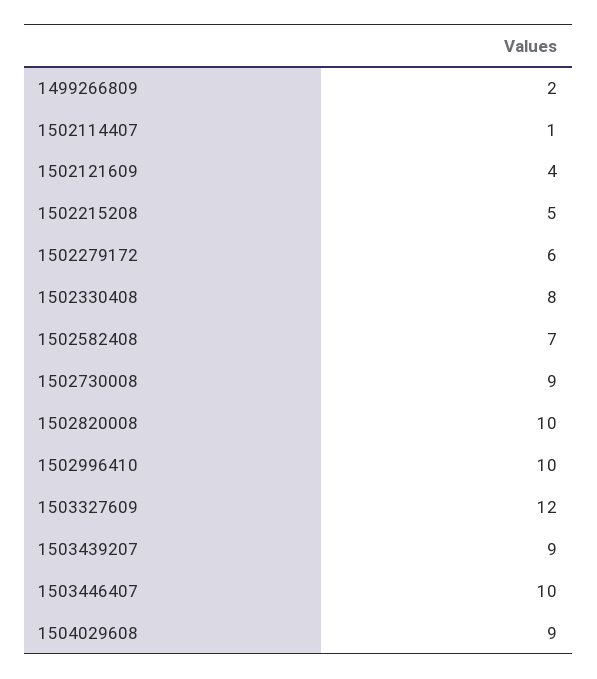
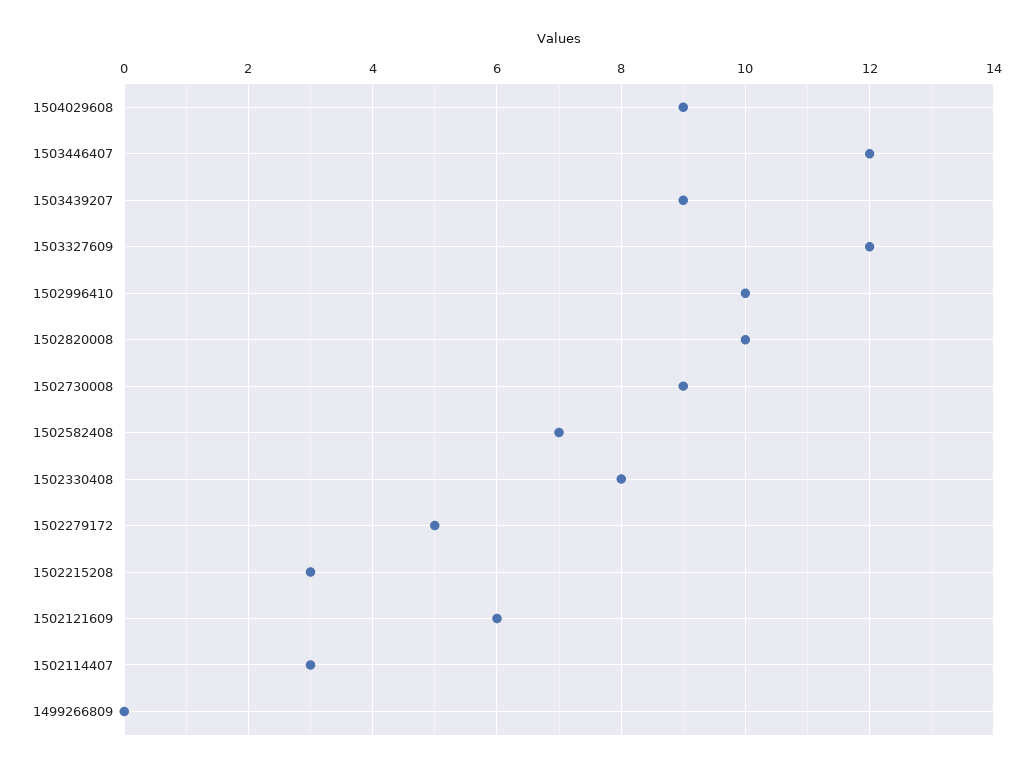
1499266809: 2 -> 0
1502114407: 1 -> 3
1502121609: 4 -> 6
1502215208: 5 -> 3
1502279172: 6 -> 5
1503446407: 10 -> 12

